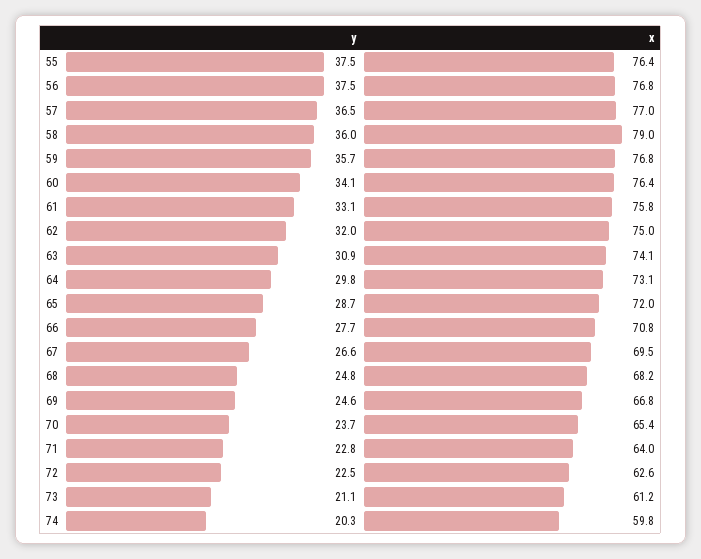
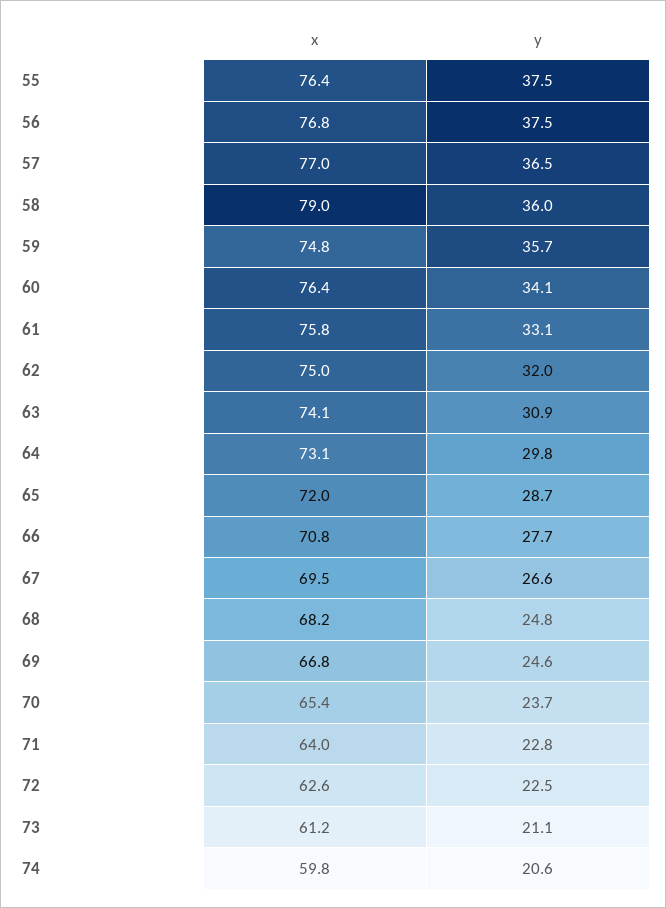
x, 59: 76.8 -> 74.8
y, 74: 20.3 -> 20.6

